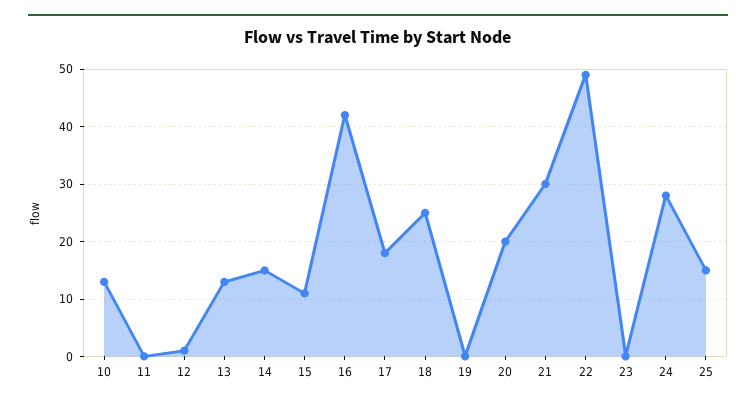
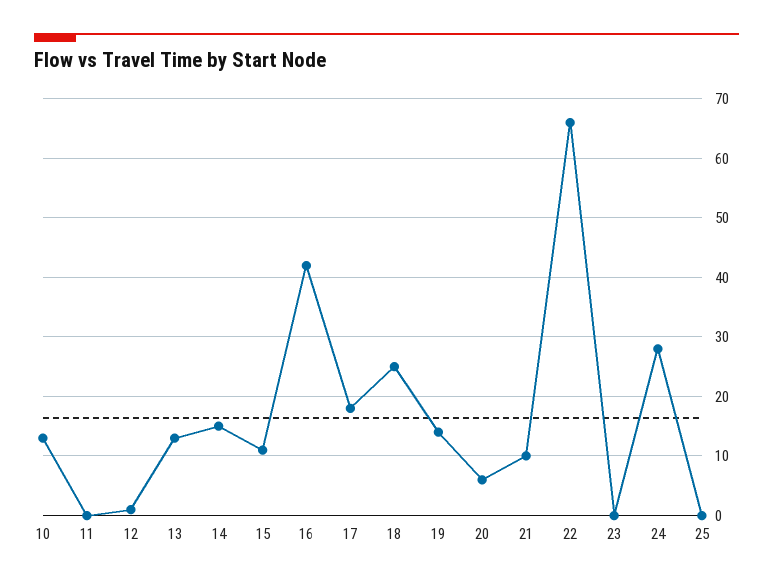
19: 0 -> 15
20: 20 -> 5
21: 30 -> 10
22: 50 -> 65
25: 15 -> 0

